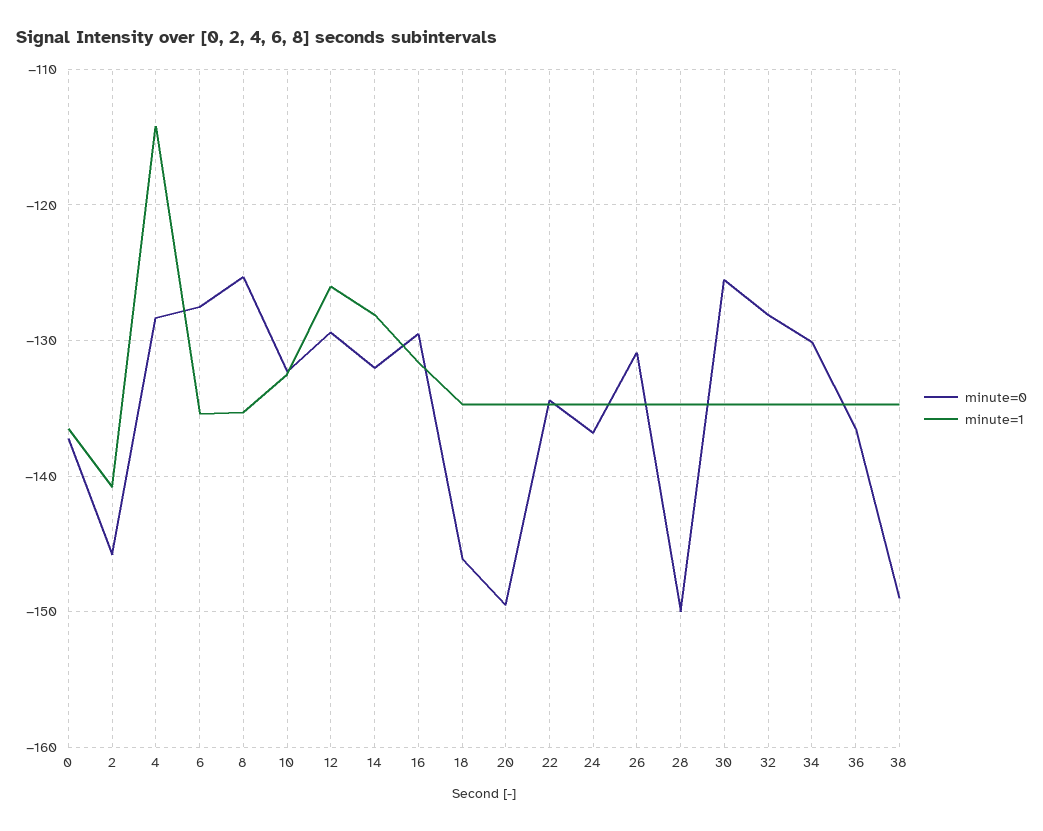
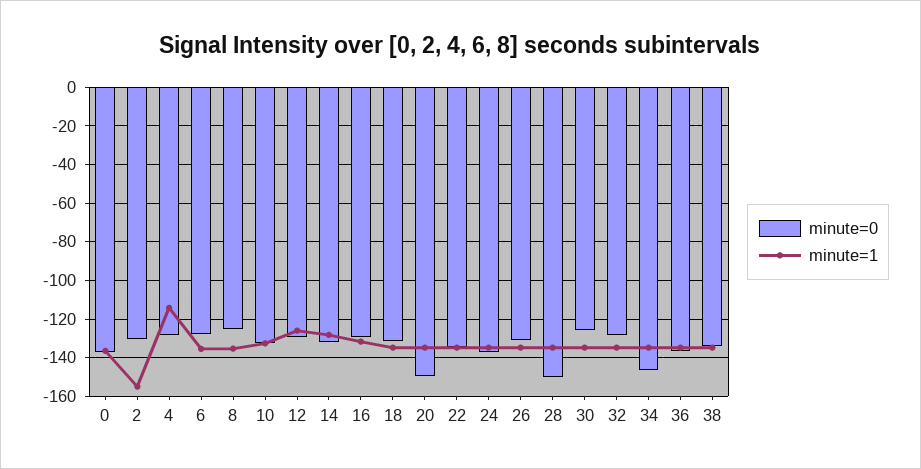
minute=0, 2: -146 -> -130
minute=1, 2: -141 -> -155
minute=0, 18: -146 -> -130
minute=0, 34: -130 -> -145
minute=0, 38: -149 -> -135

